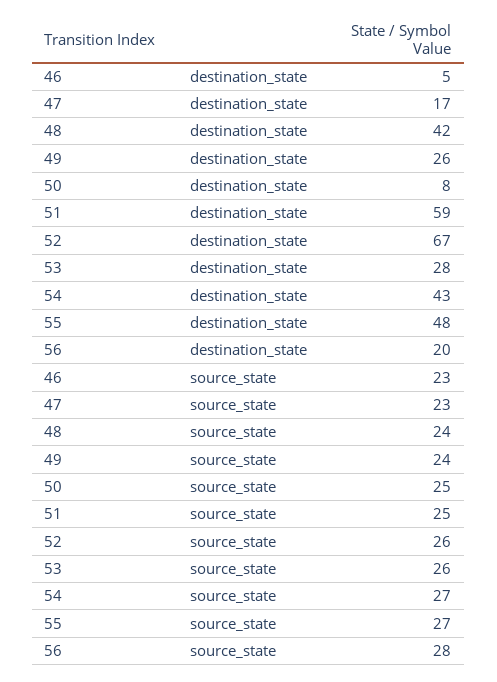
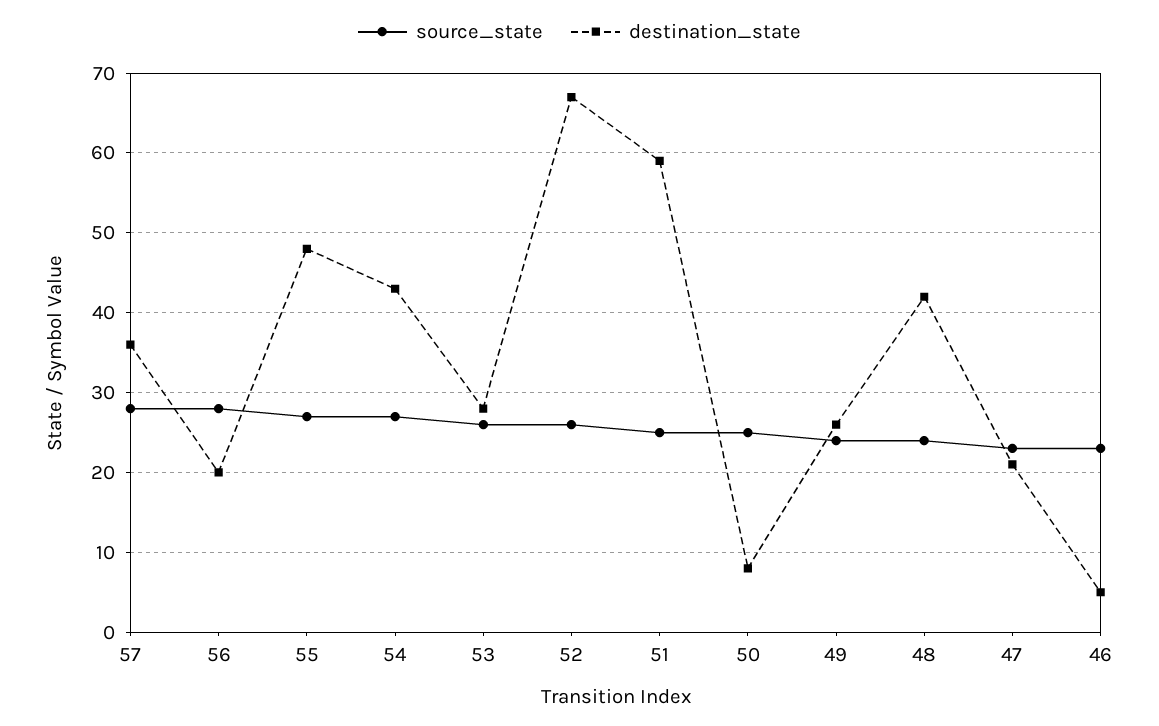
destination_state, 47: 17 -> 21
source_state, 57: none -> 28
destination_state, 57: none -> 36

